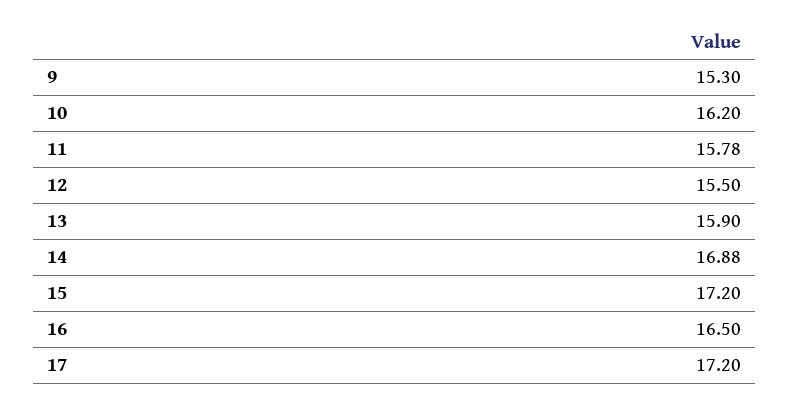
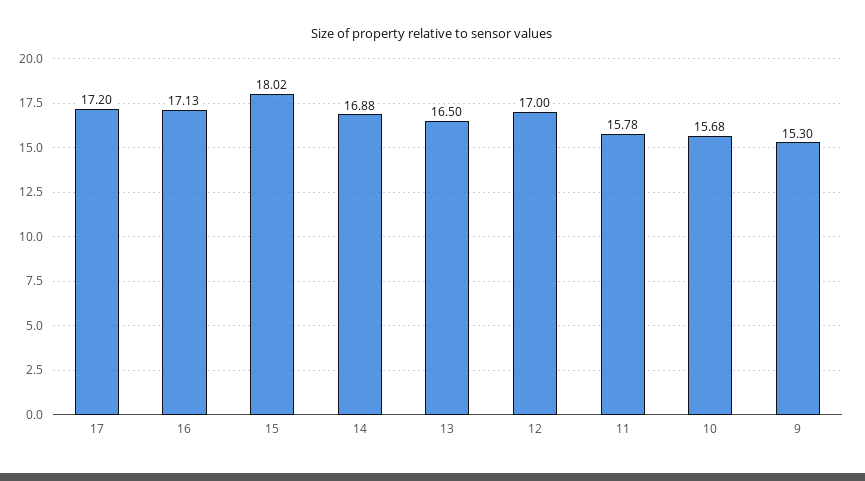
10: 16.2 -> 15.68
12: 15.5 -> 17
13: 15.9 -> 16.5
15: 17.2 -> 18.02
16: 16.5 -> 17.13

